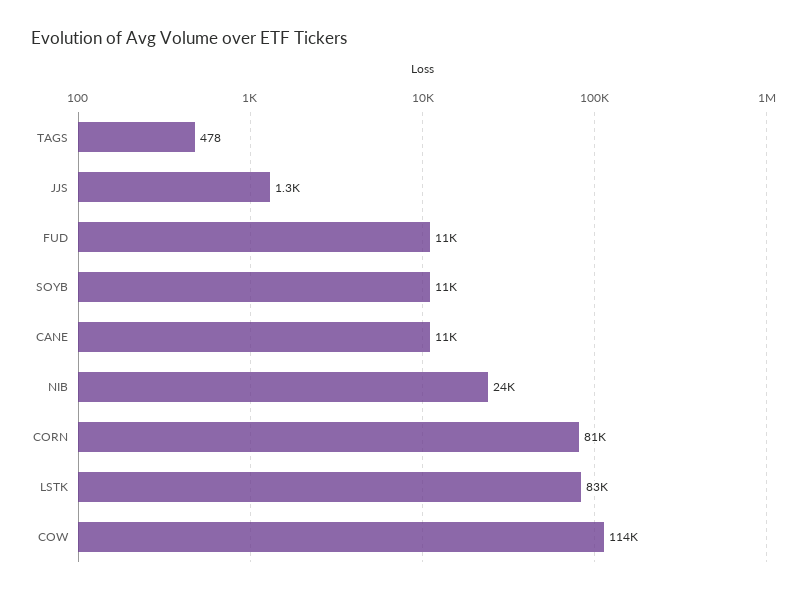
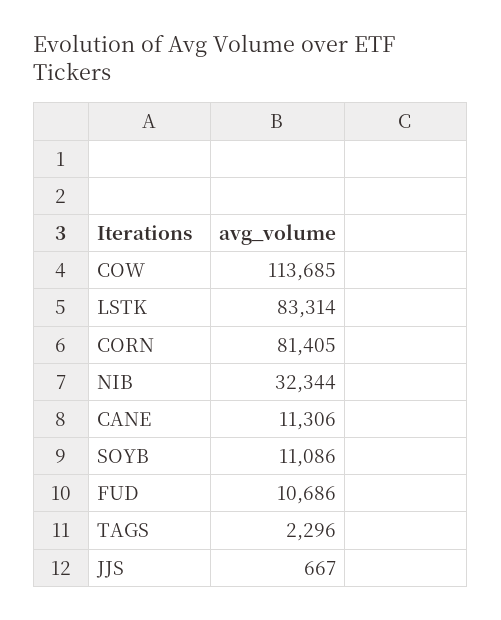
TAGS: 478 -> 2296
JJS: 1300 -> 667
NIB: 24000 -> 32344

